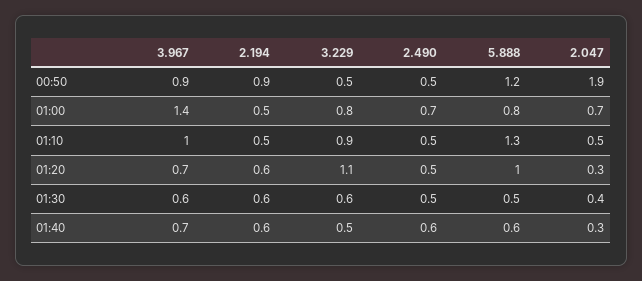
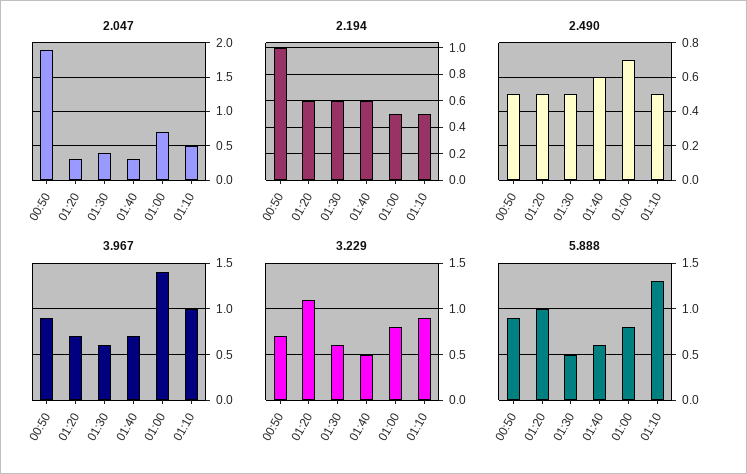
2.194, 00:50: 0.9 -> 1
3.229, 00:50: 0.5 -> 0.7
5.888, 00:50: 1.2 -> 0.9

